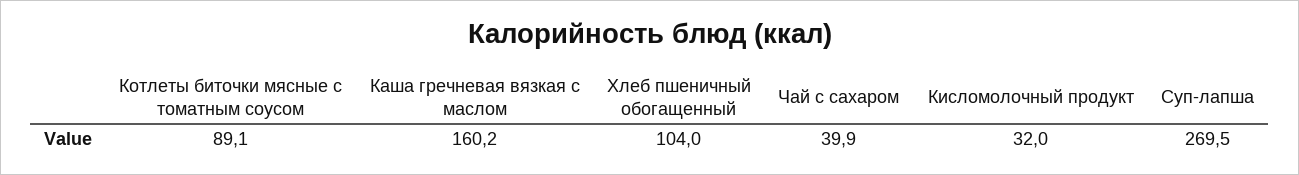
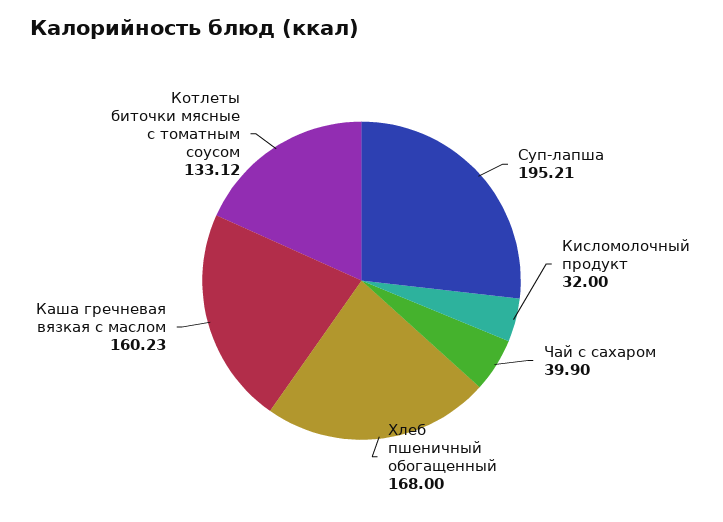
Котлеты биточки мясные с томатным соусом: 89.1 -> 133.12
Хлеб пшеничный обогащенный: 104 -> 168
Суп-лапша: 269.5 -> 195.21

